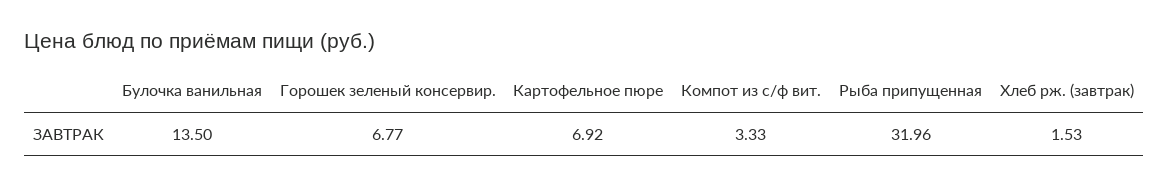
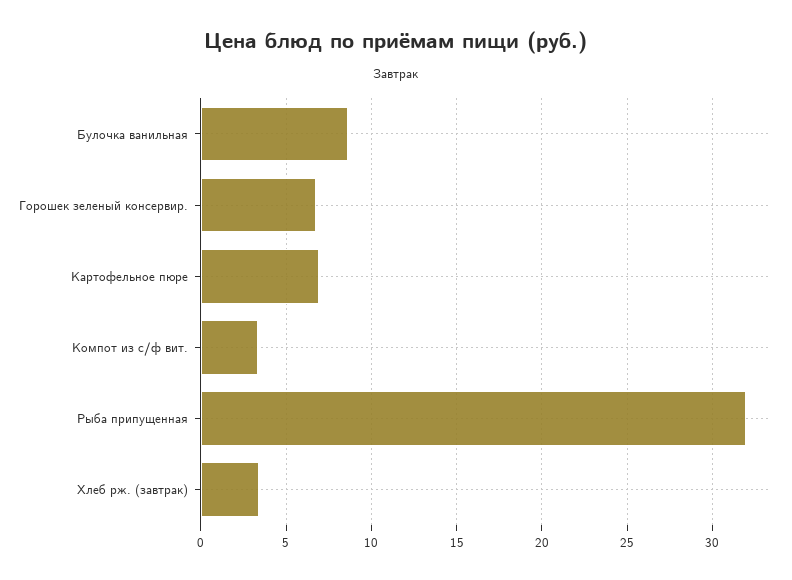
Булочка ванильная: 13.5 -> 8.5
Хлеб рж. (завтрак): 1.53 -> 3.5

